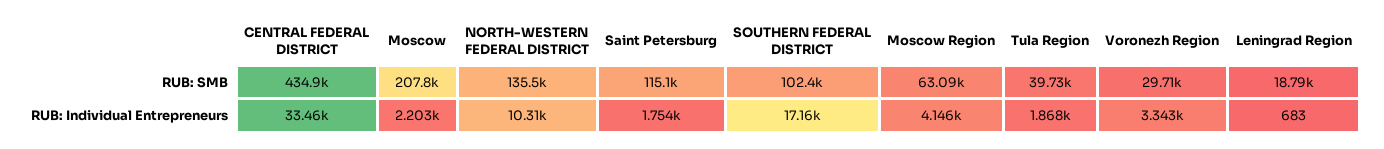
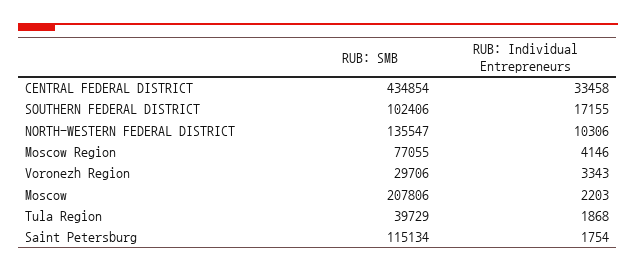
Moscow Region, RUB: SMB: 63090 -> 77055
Leningrad Region, RUB: SMB: 18790 -> none
Leningrad Region, RUB: Individual Entrepreneurs: 683 -> none

